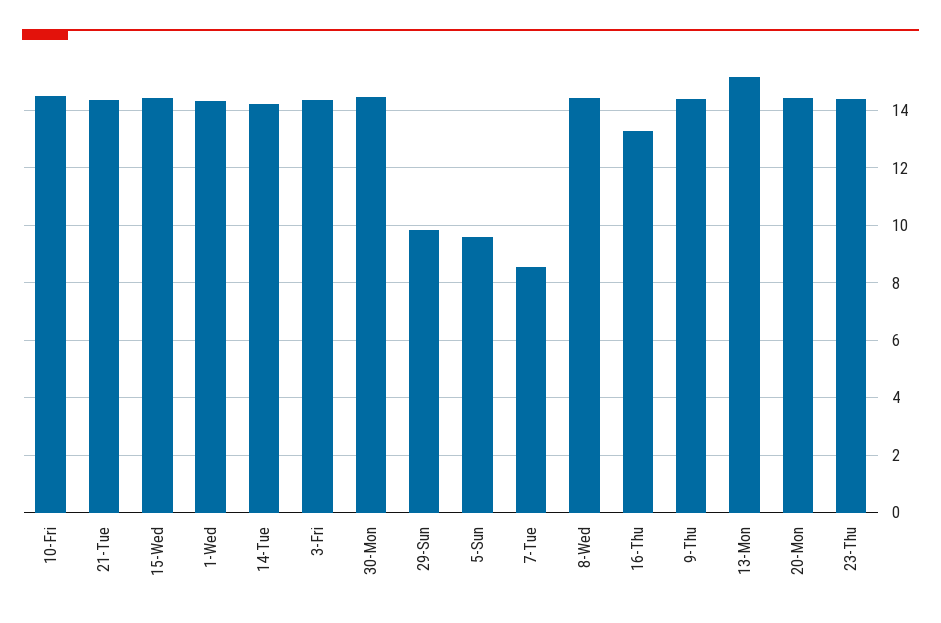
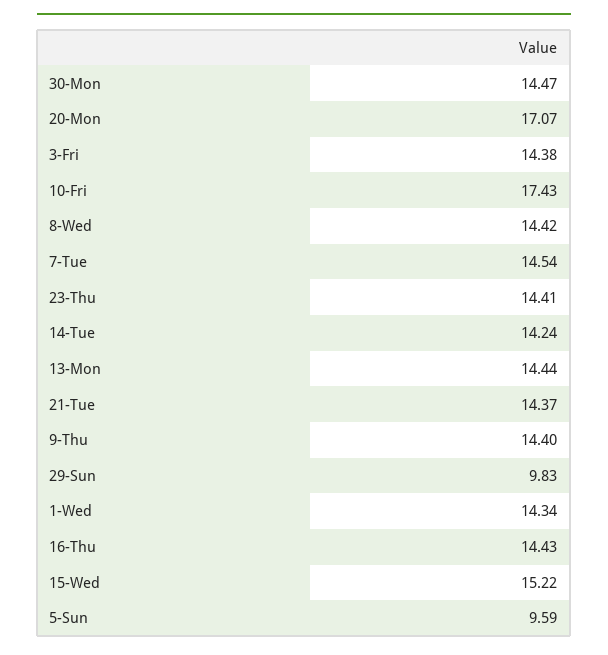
10-Fri: 14.5 -> 17.43
15-Wed: 14.5 -> 15.22
7-Tue: 8.5 -> 14.54
16-Thu: 13.25 -> 14.43
13-Mon: 15.25 -> 14.44
20-Mon: 14.5 -> 17.07

